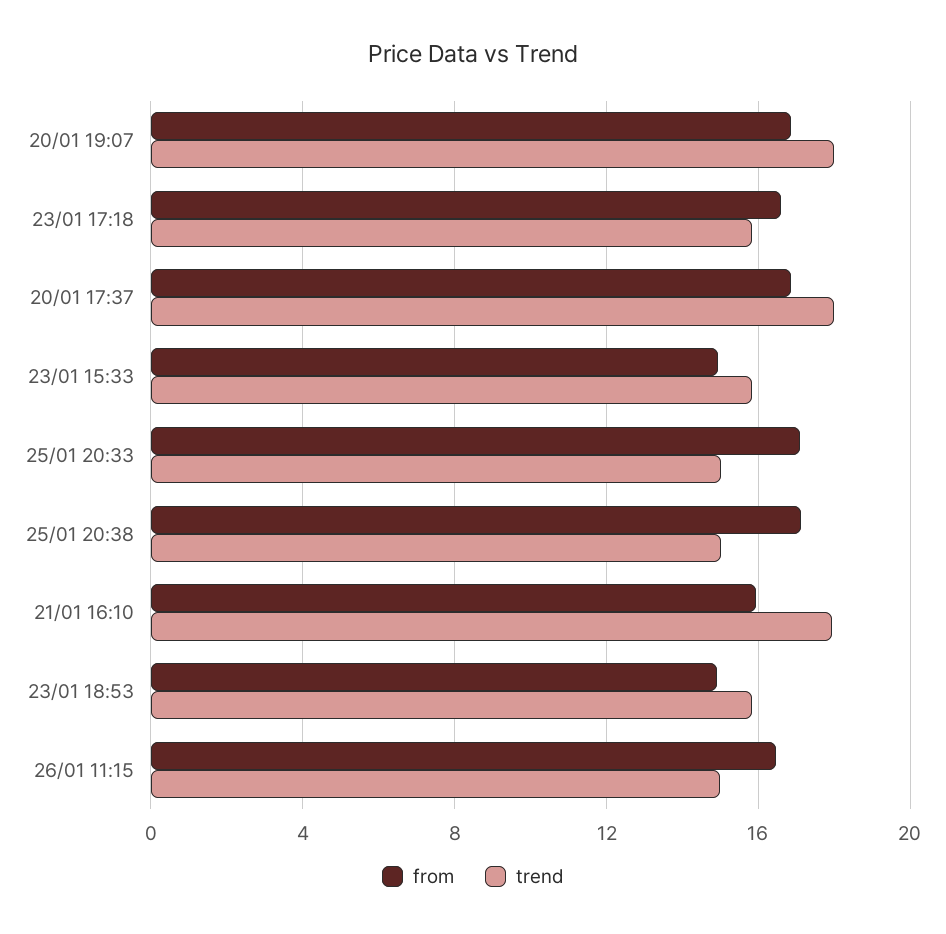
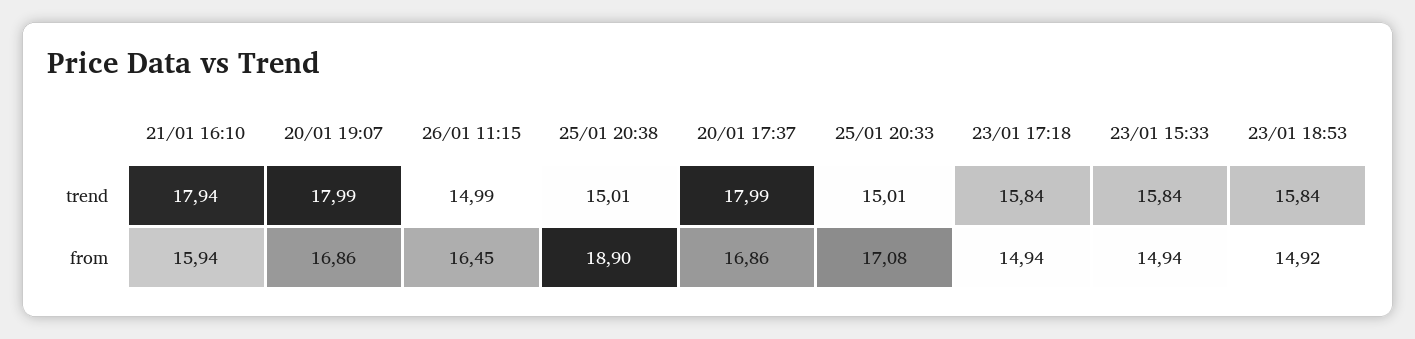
from, 23/01 17:18: 16.5 -> 14.94
from, 25/01 20:38: 17 -> 18.9

